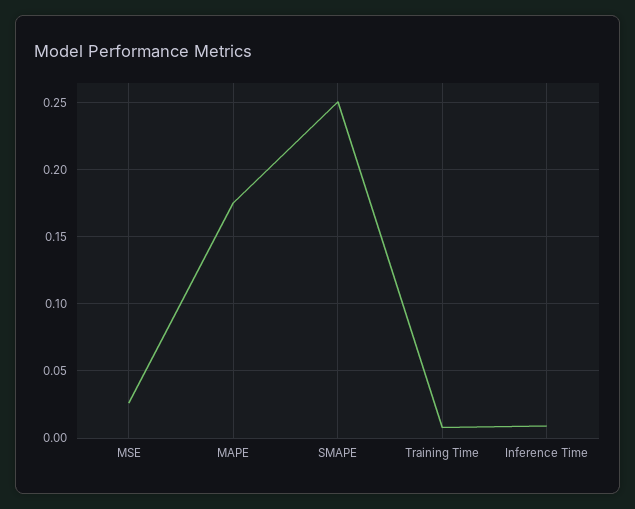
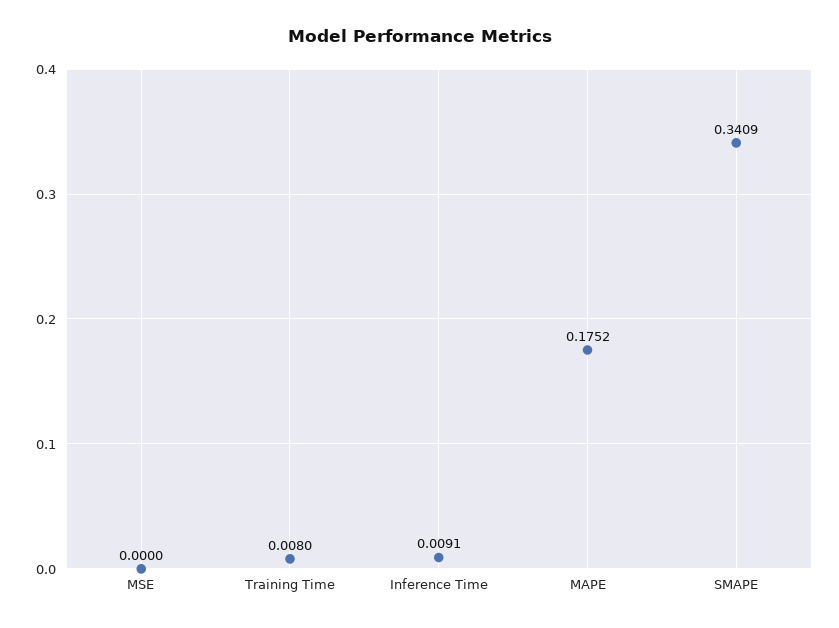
MSE: 0.025 -> 0
SMAPE: 0.25 -> 0.3409

